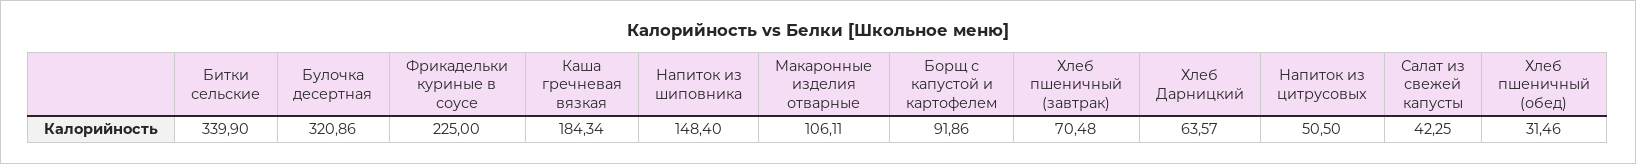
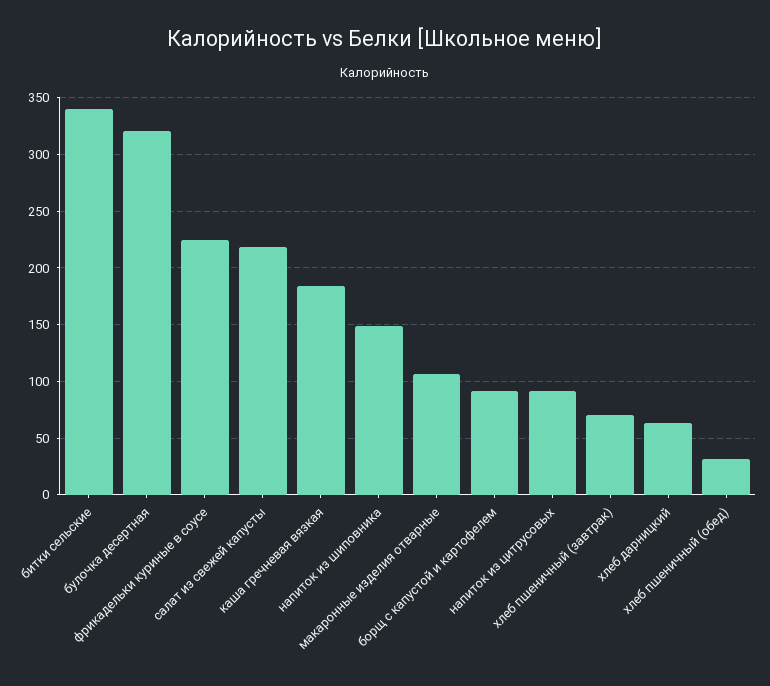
Напиток из цитрусовых: 50.5 -> 90
Салат из свежей капусты: 42.25 -> 220

